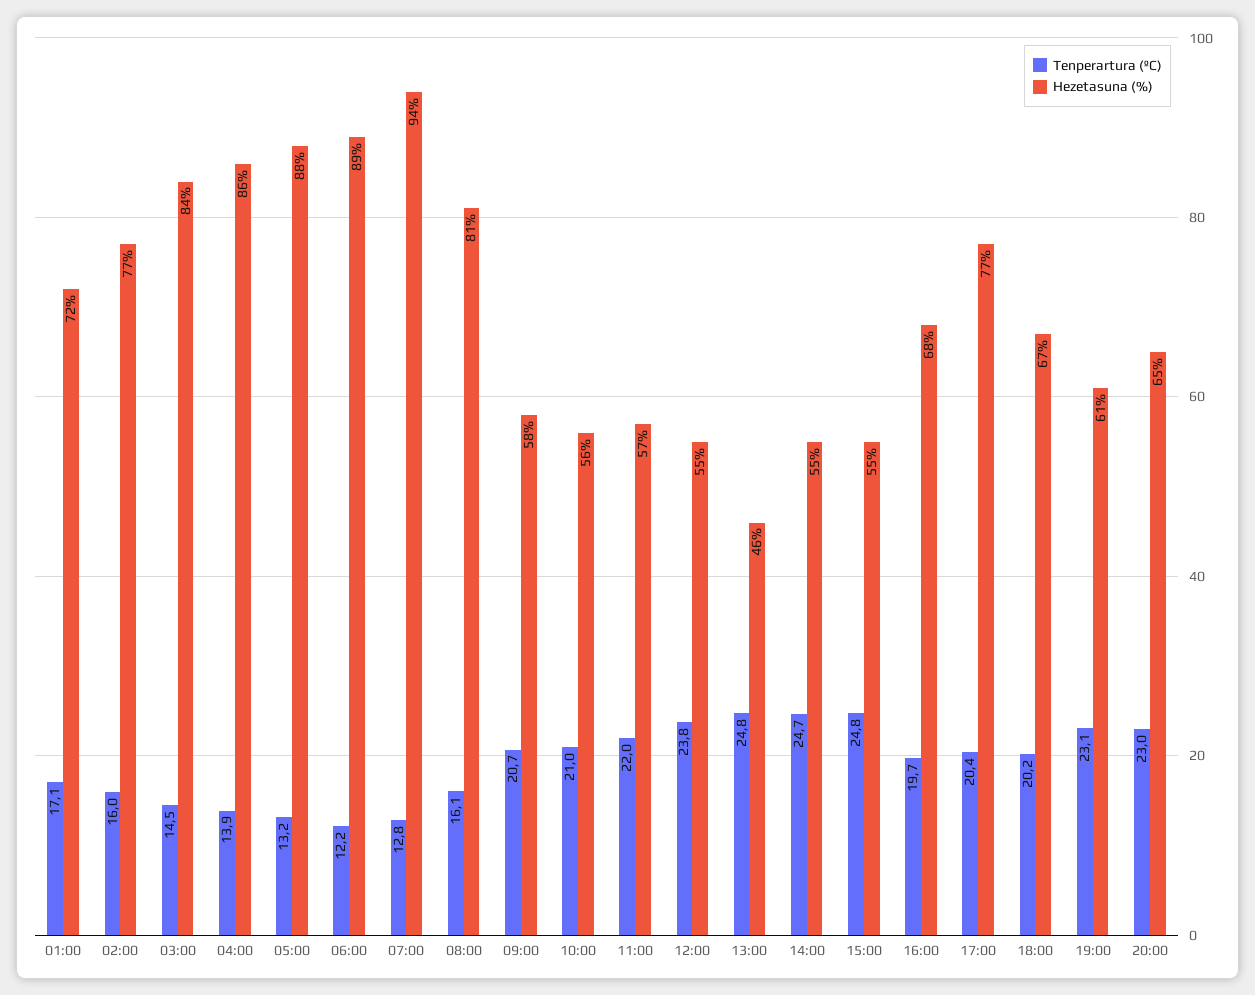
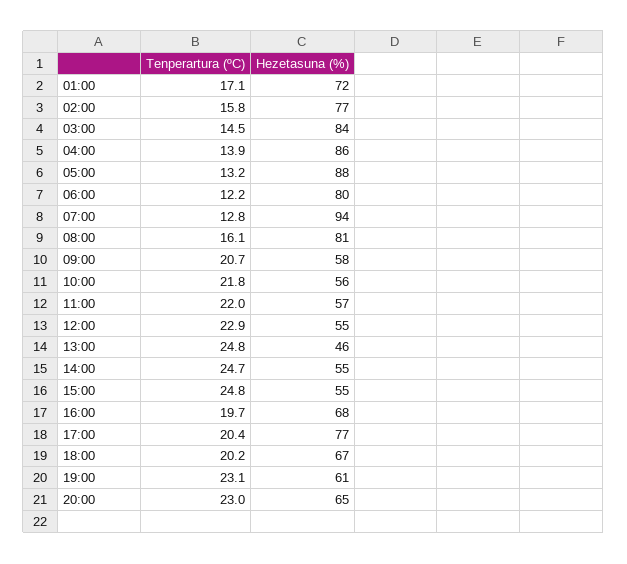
Tenperartura (ºC), 02:00: 16 -> 15.8
Hezetasuna (%), 06:00: 89 -> 80
Tenperartura (ºC), 10:00: 21 -> 21.8
Tenperartura (ºC), 12:00: 23.8 -> 22.9

